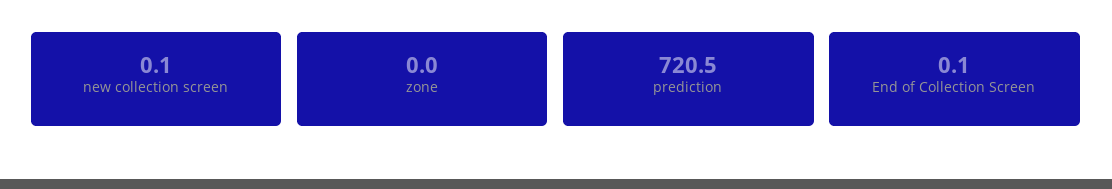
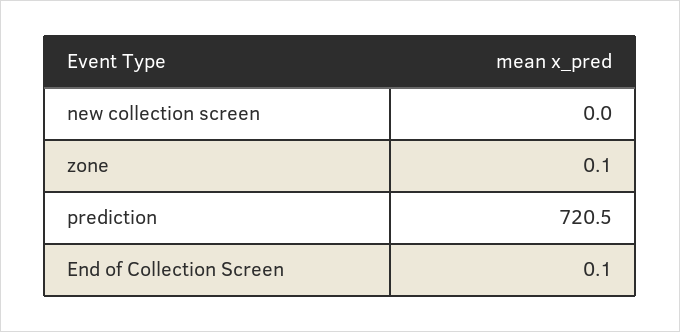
new collection screen: 0.1 -> 0
zone: 0 -> 0.1

